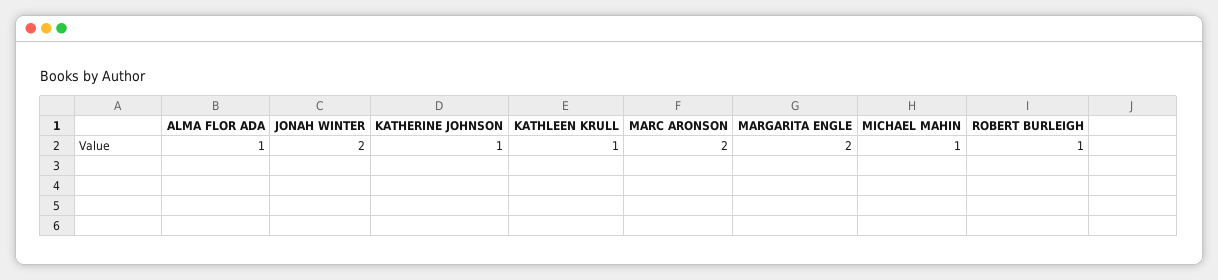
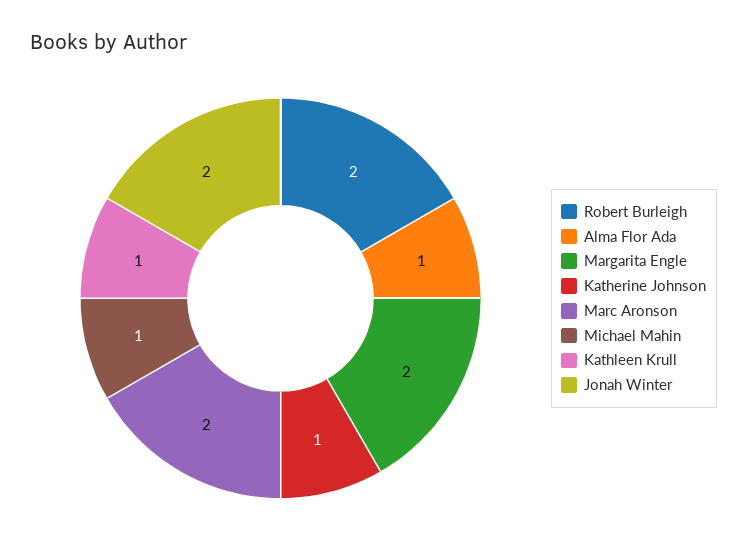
ROBERT BURLEIGH: 1 -> 2

